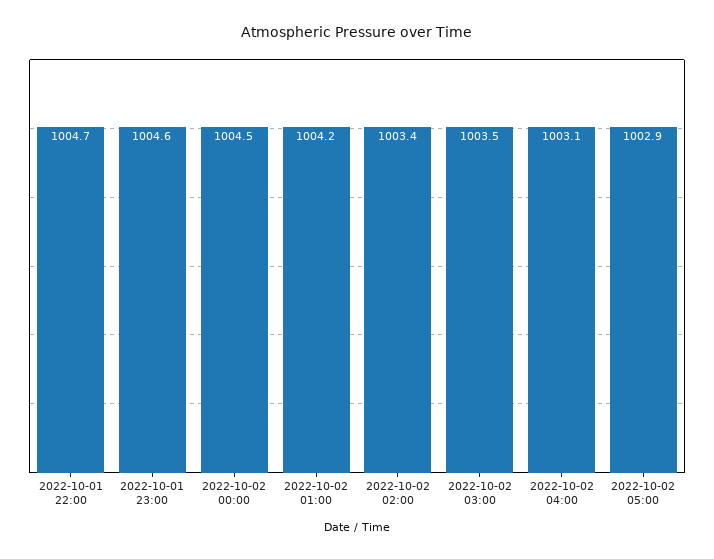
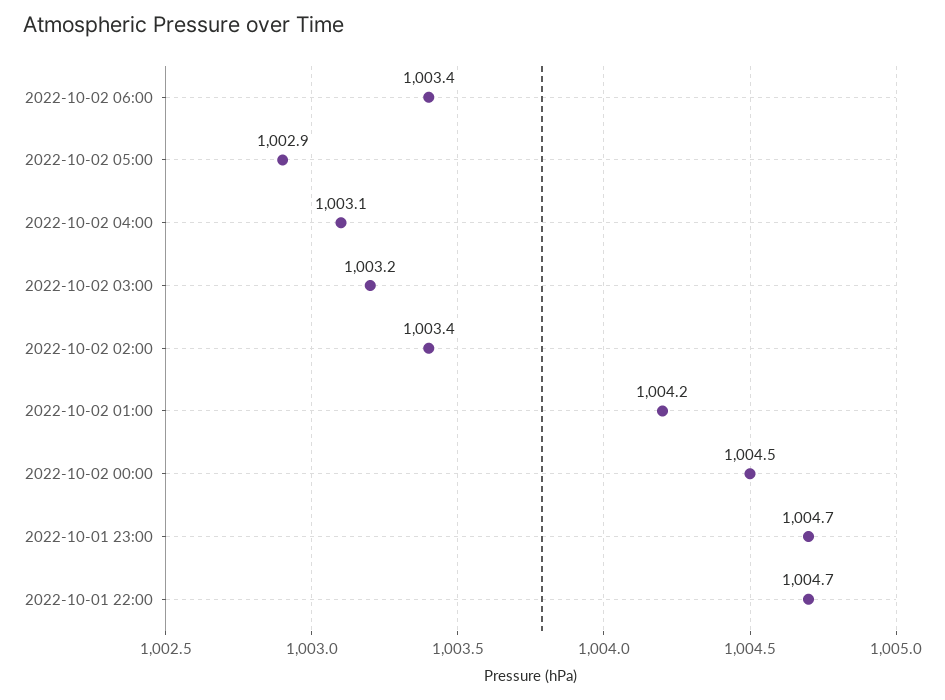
2022-10-01 23:00: 1004.6 -> 1004.7
2022-10-02 03:00: 1003.5 -> 1003.2
2022-10-02 06:00: none -> 1003.4

